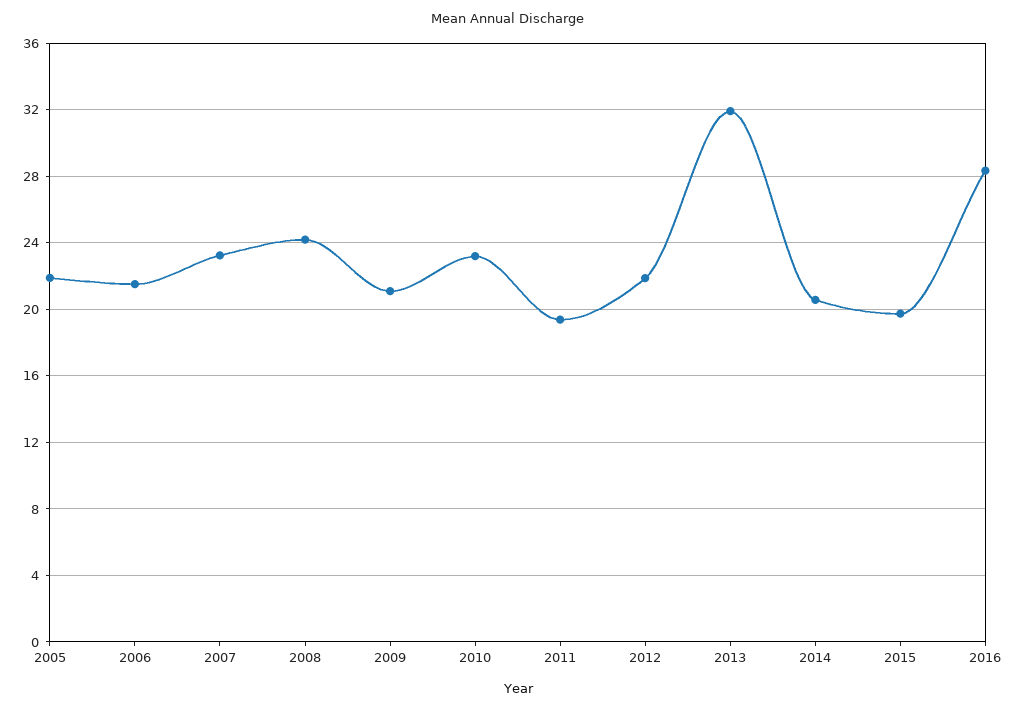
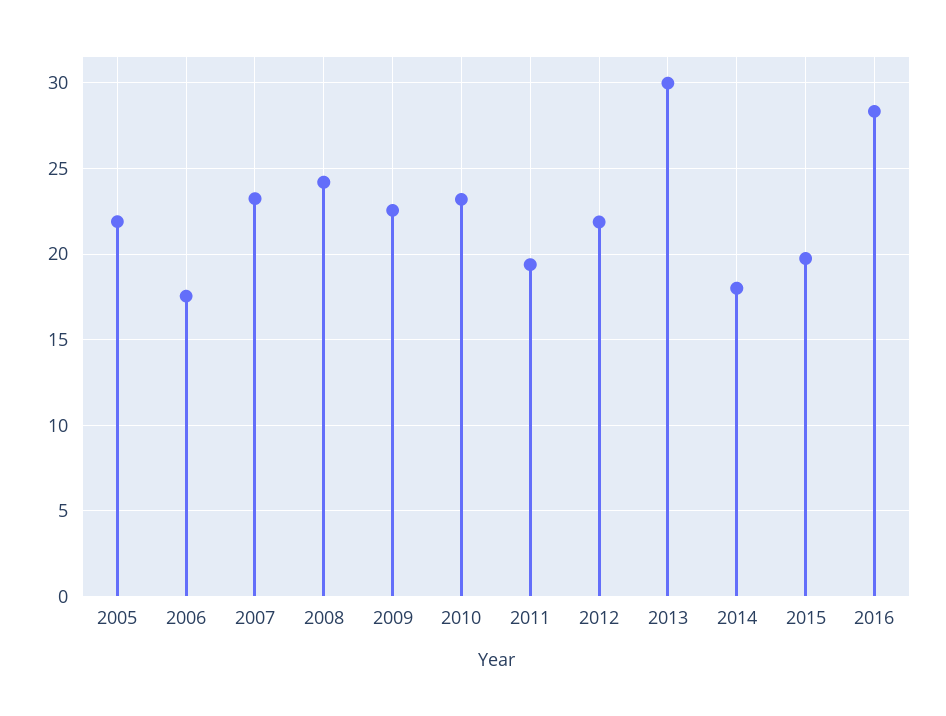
2006: 21.5 -> 17.5
2009: 21 -> 22.5
2013: 32 -> 30
2014: 20.5 -> 18

